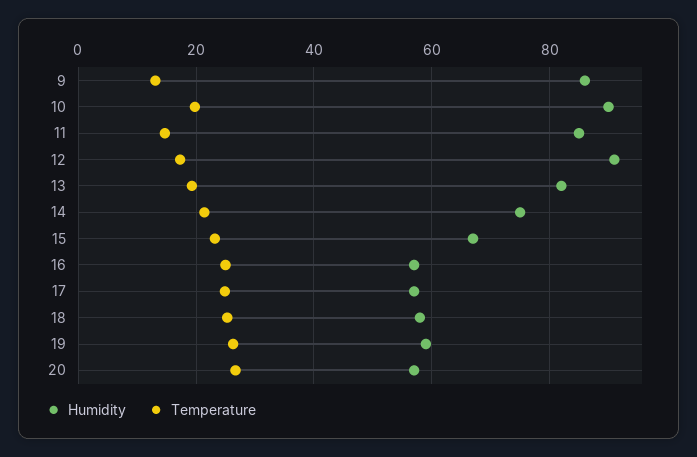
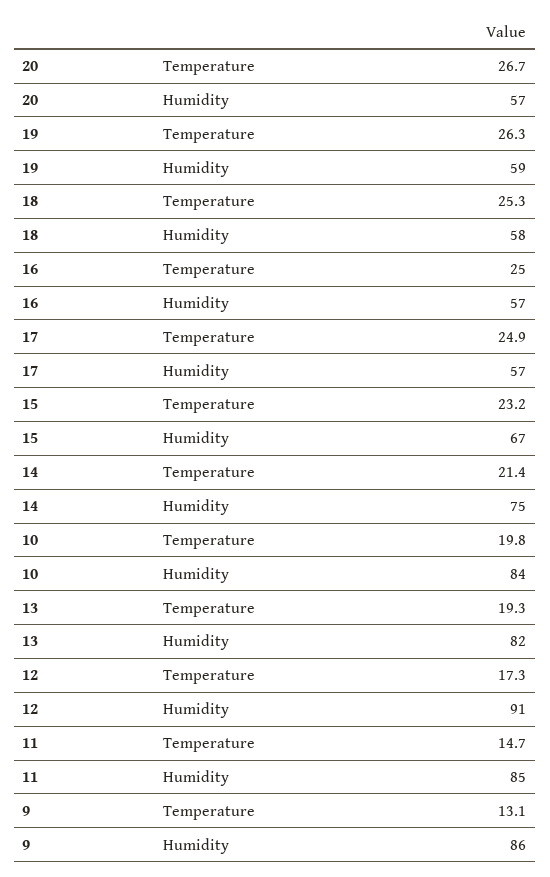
Humidity, 10: 90 -> 84

